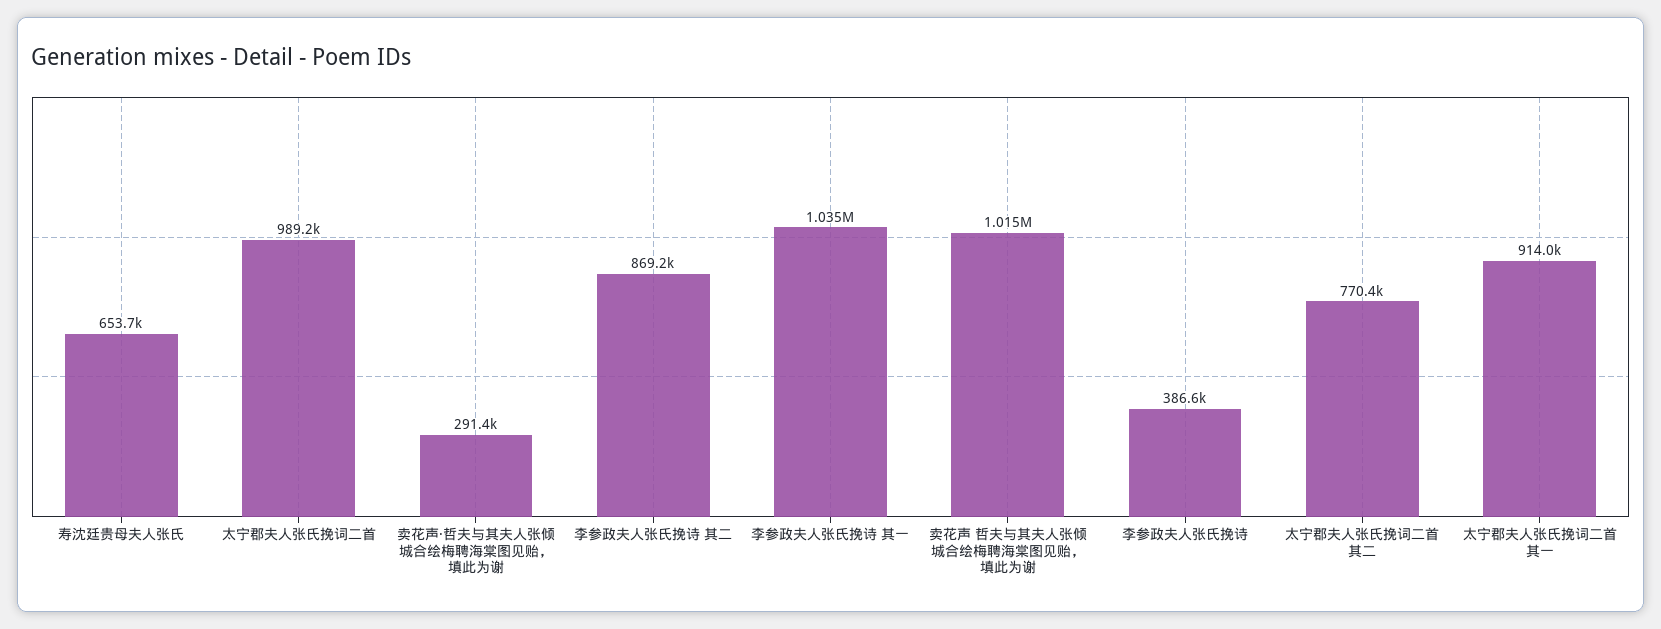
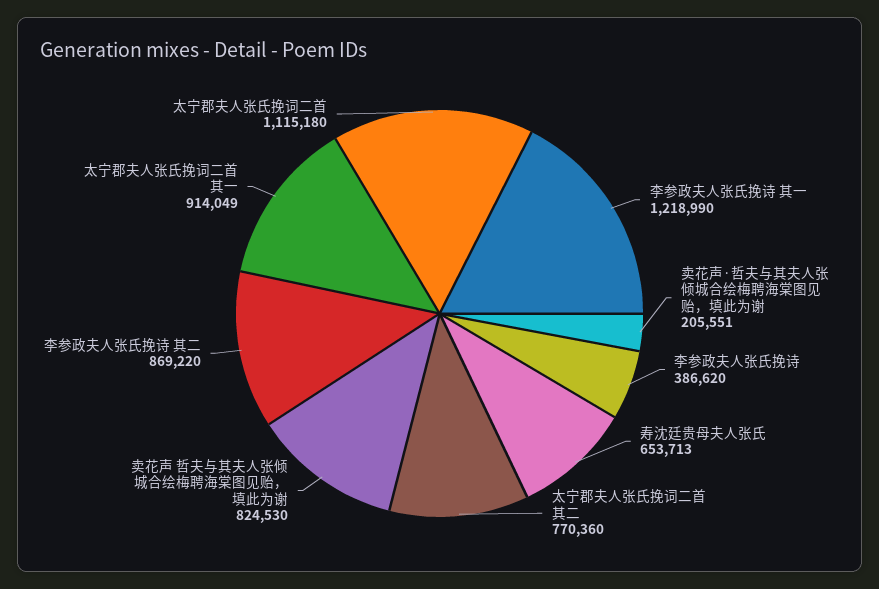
太宁郡夫人张氏挽词二首: 989200 -> 1115180
卖花声·哲夫与其夫人张倾城合绘梅聘海棠图见贻，填此为谢: 291400 -> 205551
李参政夫人张氏挽诗 其一: 1035000 -> 1218990
卖花声 哲夫与其夫人张倾城合绘梅聘海棠图见贻，填此为谢: 1015000 -> 824530

